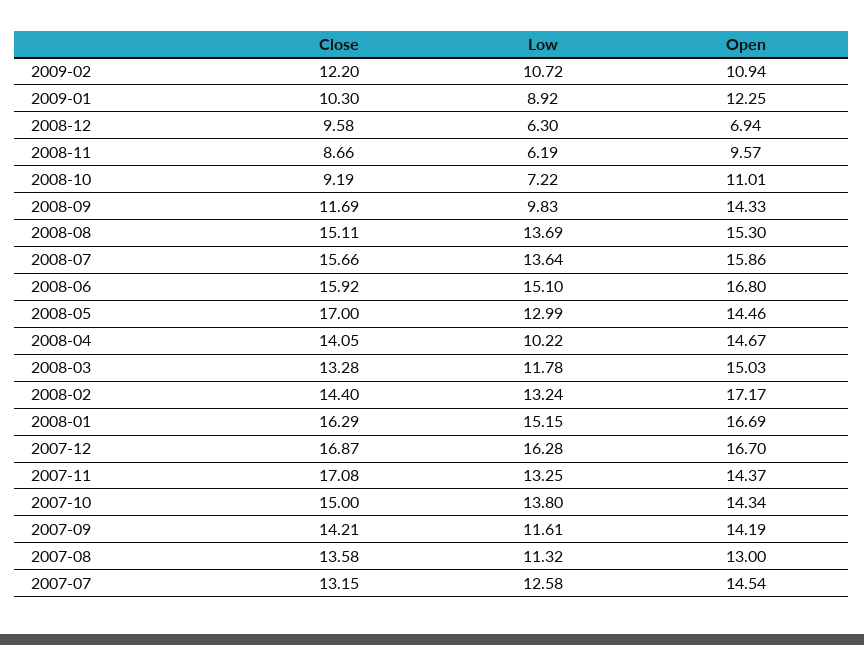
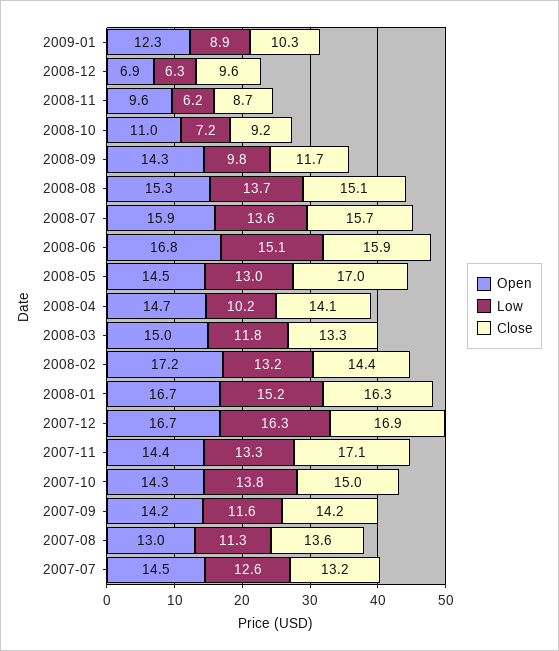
Close, 2009-02: 12.2 -> none
Low, 2009-02: 10.72 -> none
Open, 2009-02: 10.94 -> none

